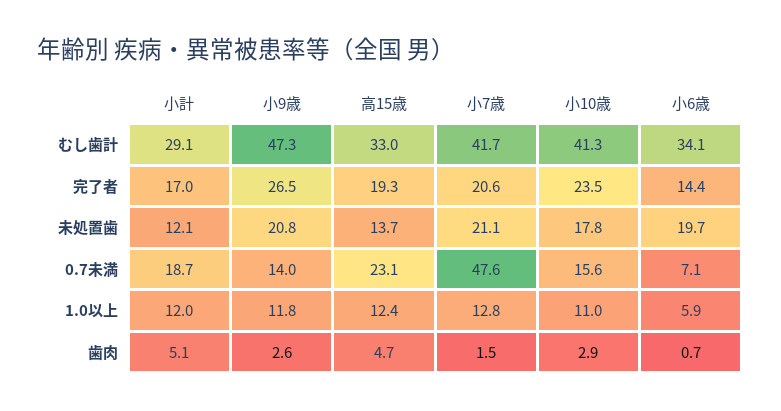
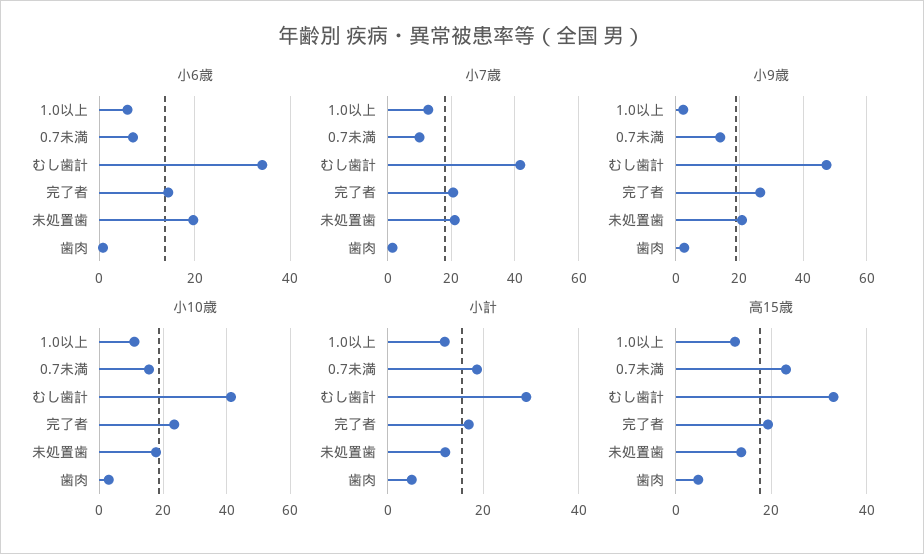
小7歳, 0.7未満: 47.6 -> 10
小9歳, 1.0以上: 11.8 -> 2

